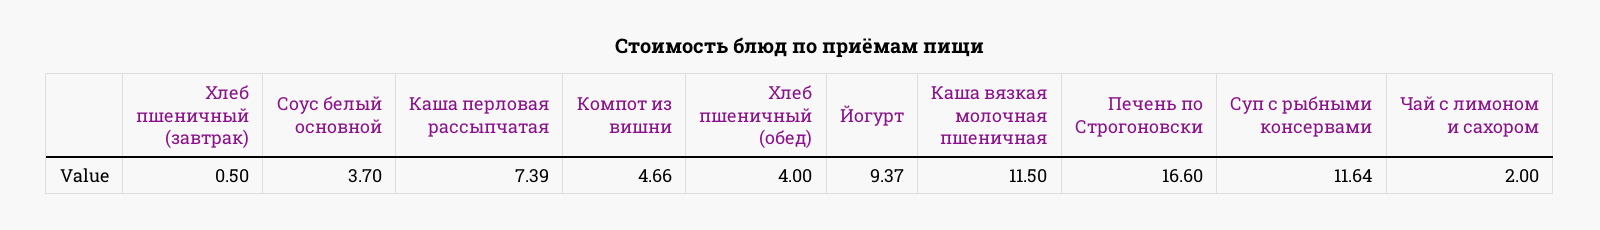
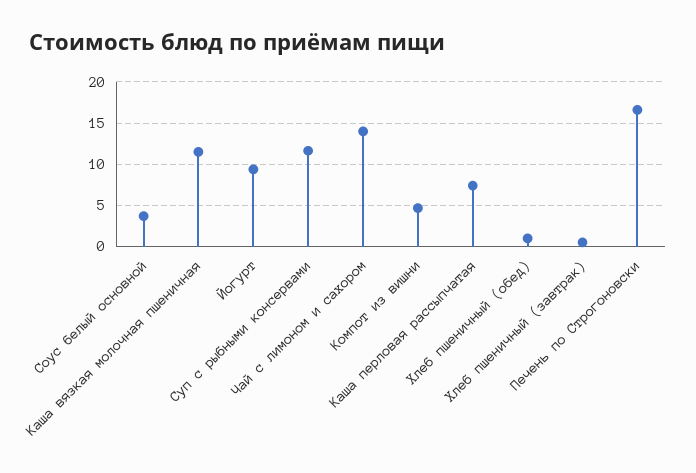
Хлеб пшеничный (обед): 4 -> 1
Чай с лимоном и сахором: 2 -> 14

